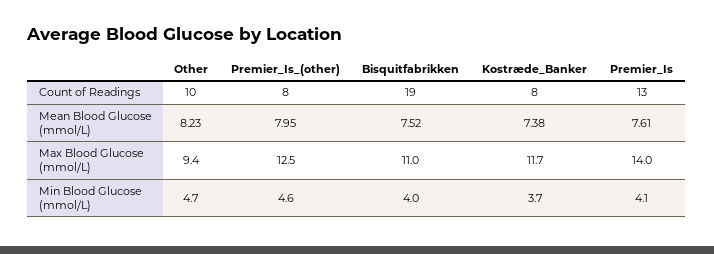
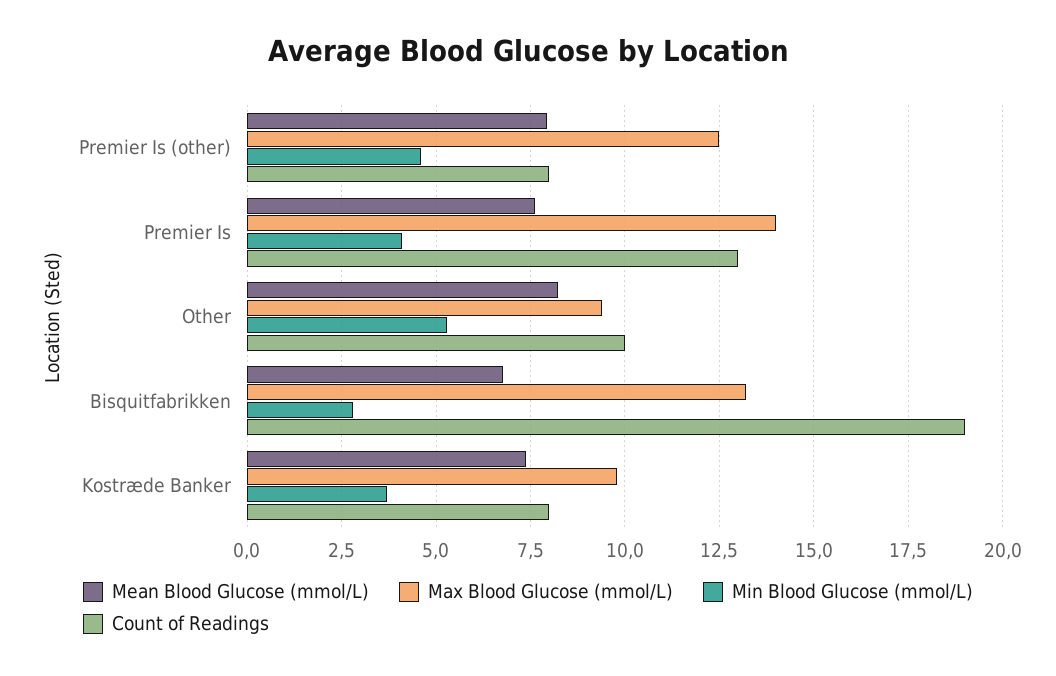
Mean Blood Glucose (mmol/L), Bisquitfabrikken: 7.52 -> 6.75
Max Blood Glucose (mmol/L), Bisquitfabrikken: 11 -> 13.25
Max Blood Glucose (mmol/L), Kostræde_Banker: 11.7 -> 9.75
Min Blood Glucose (mmol/L), Other: 4.7 -> 5.25
Min Blood Glucose (mmol/L), Bisquitfabrikken: 4 -> 2.75

